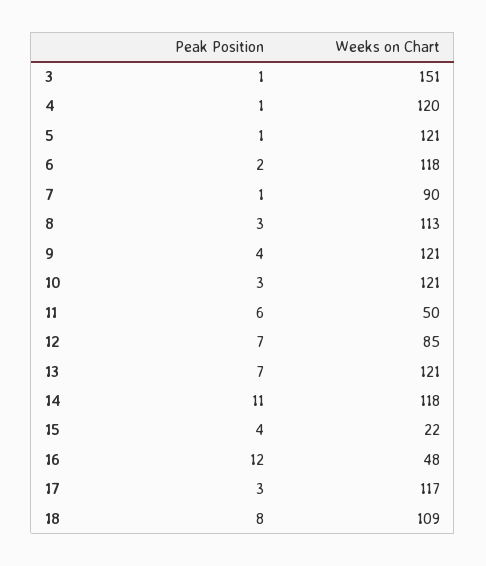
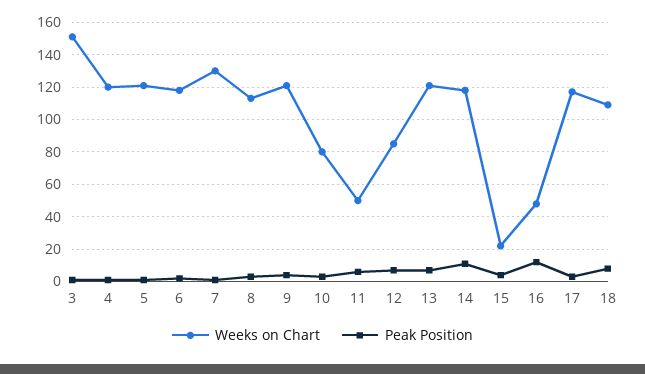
Weeks on Chart, 7: 90 -> 130
Weeks on Chart, 10: 121 -> 80

